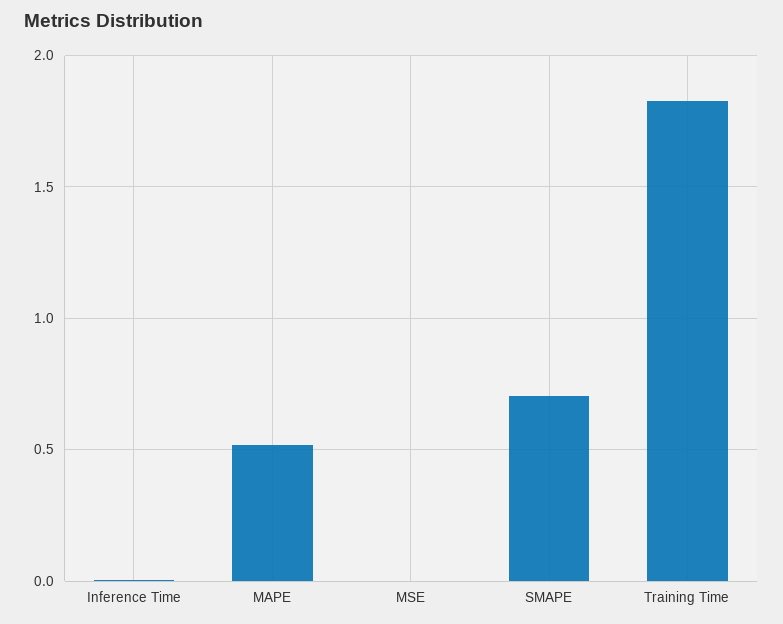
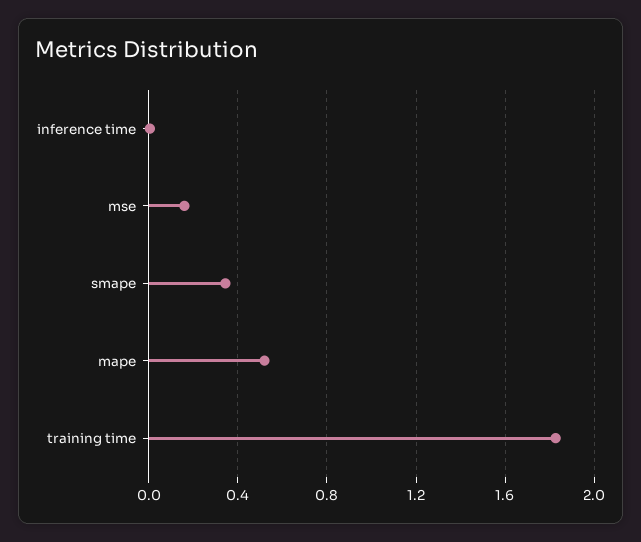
MSE: 0 -> 0.15
SMAPE: 0.7 -> 0.35

